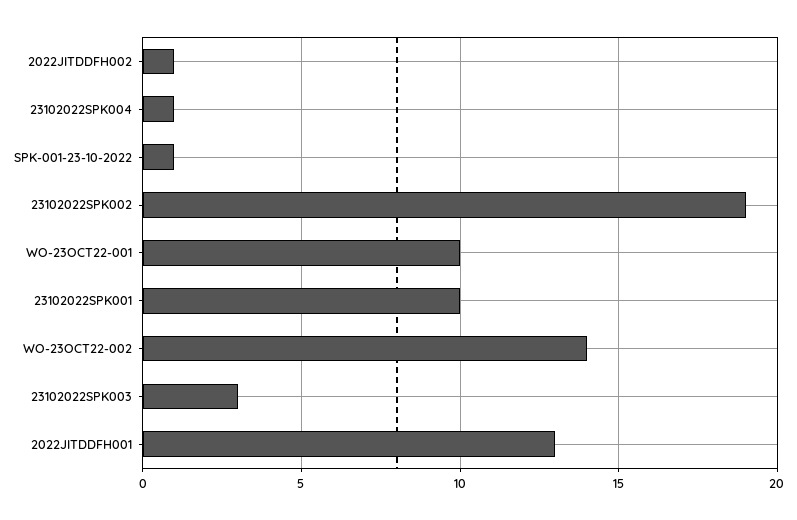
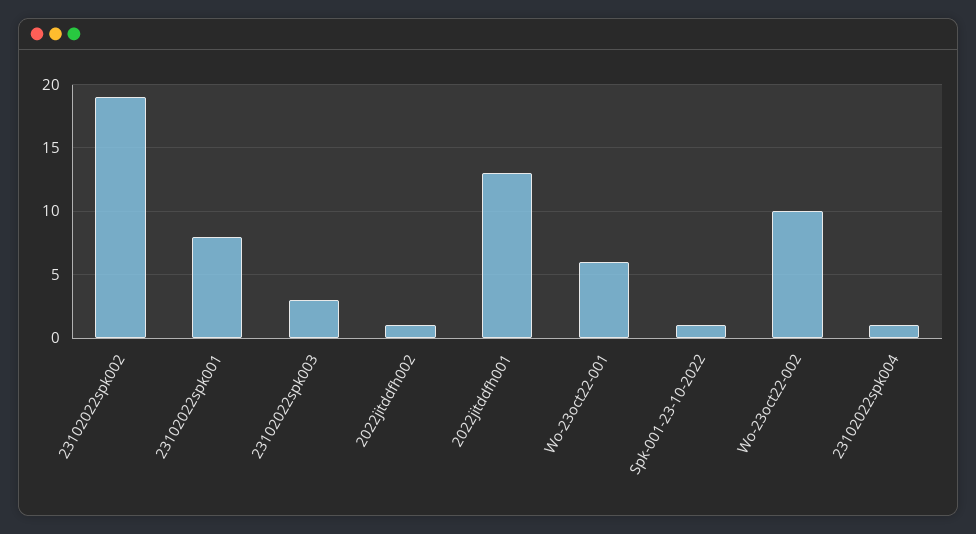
WO-23OCT22-001: 10 -> 6
23102022SPK001: 10 -> 8
WO-23OCT22-002: 14 -> 10

